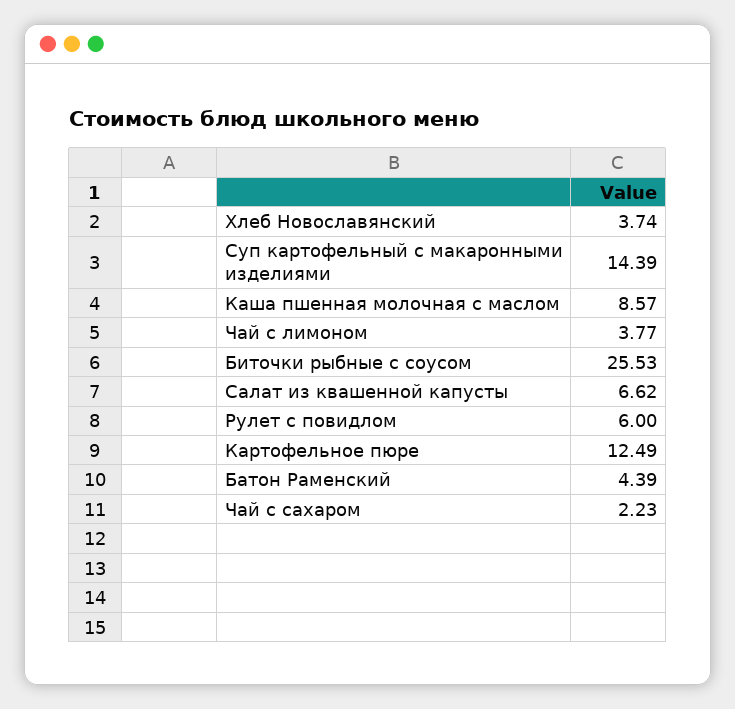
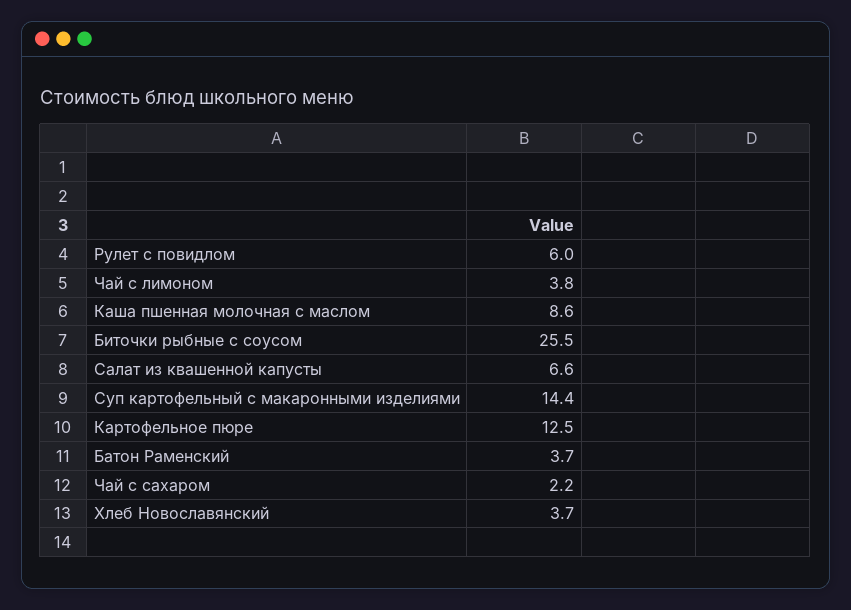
Батон Раменский: 4.39 -> 3.7

